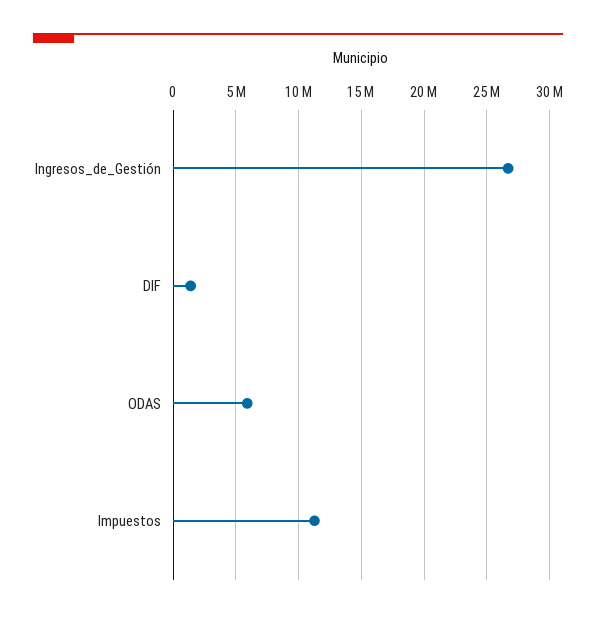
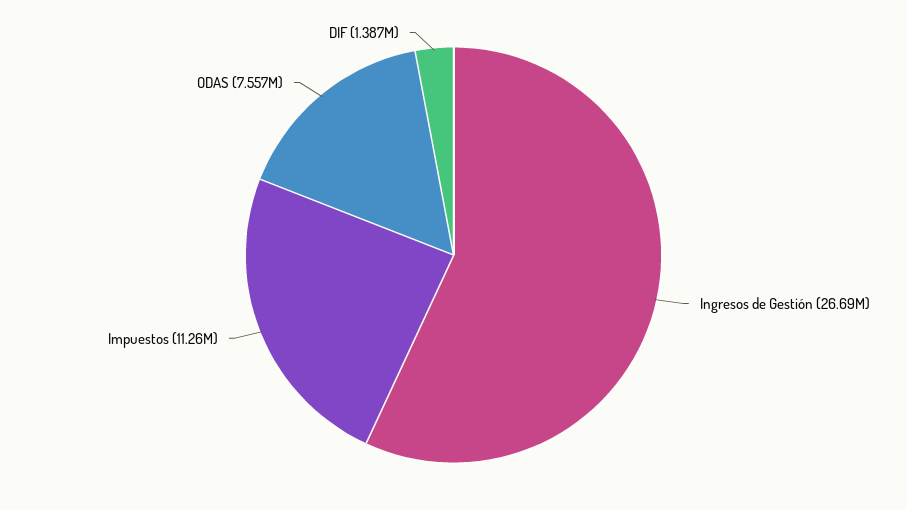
ODAS: 6000000 -> 7557000

